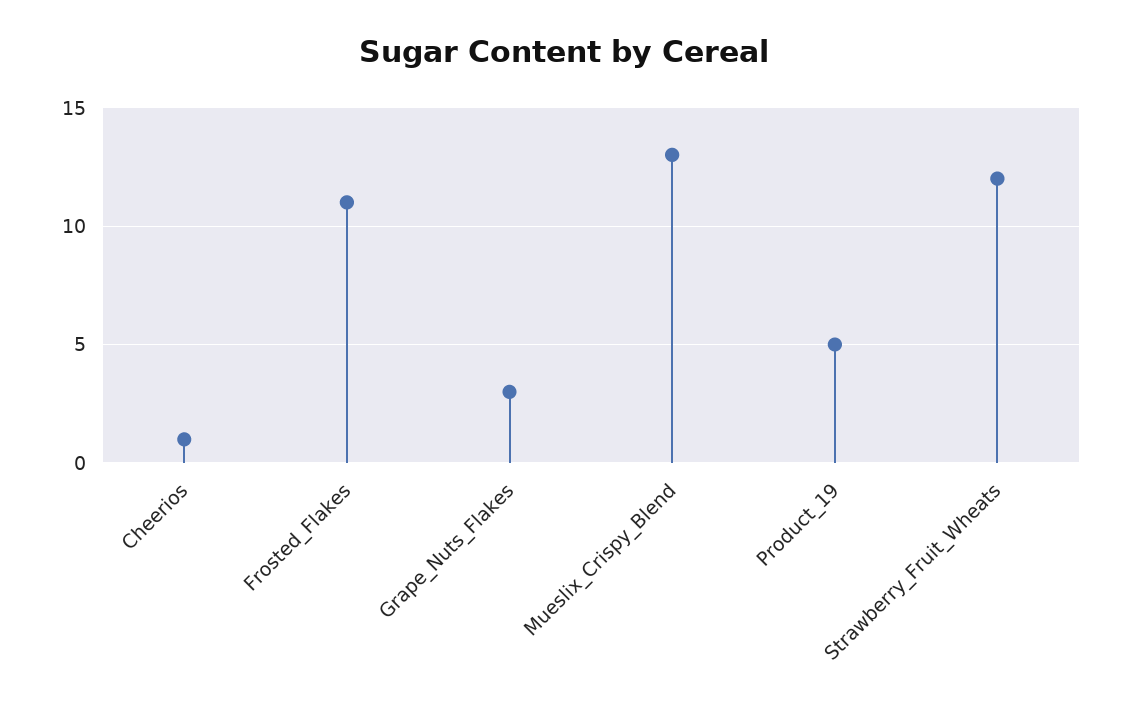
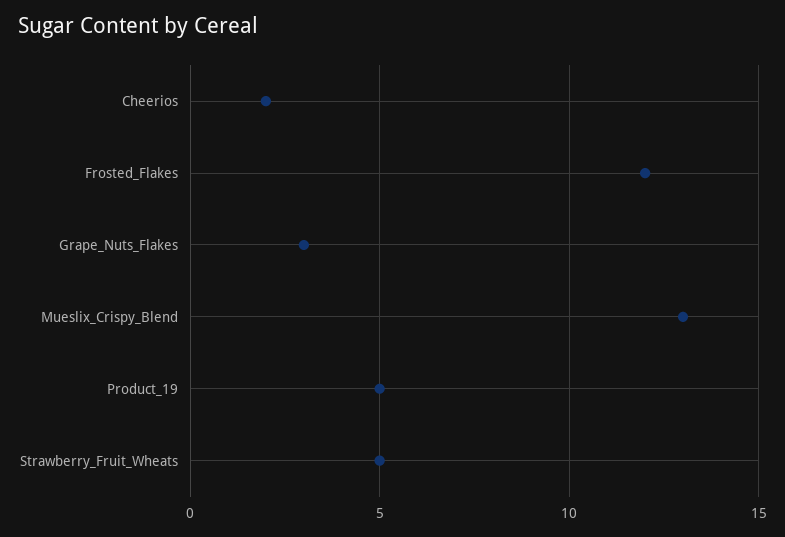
Cheerios: 1 -> 2
Frosted_Flakes: 11 -> 12
Strawberry_Fruit_Wheats: 12 -> 5

